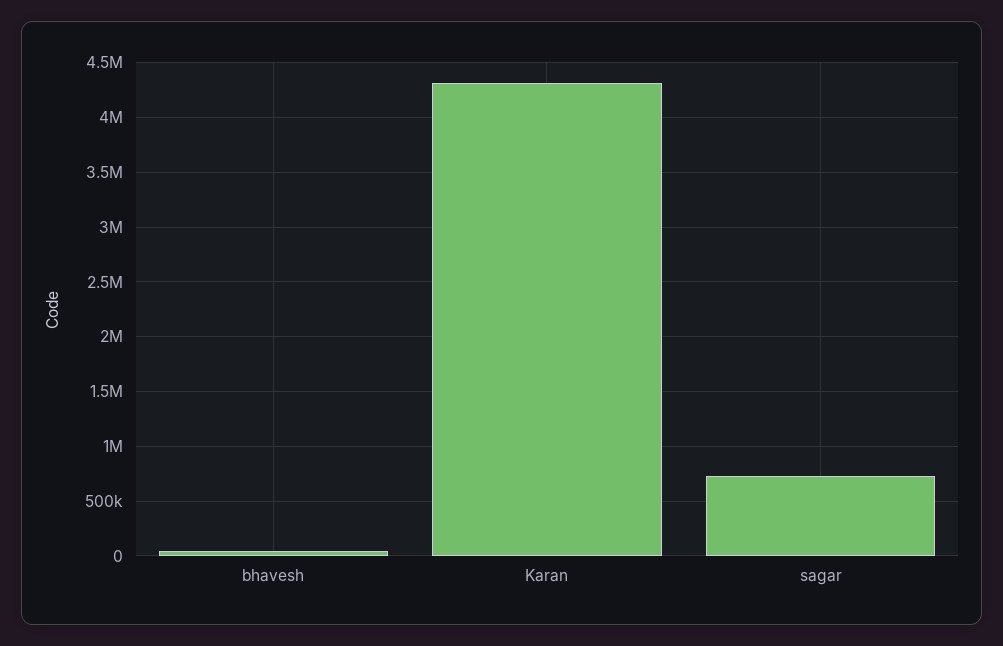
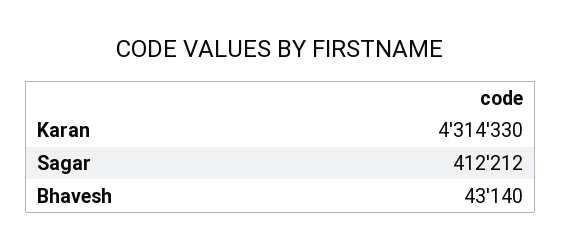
sagar: 700000 -> 412212

